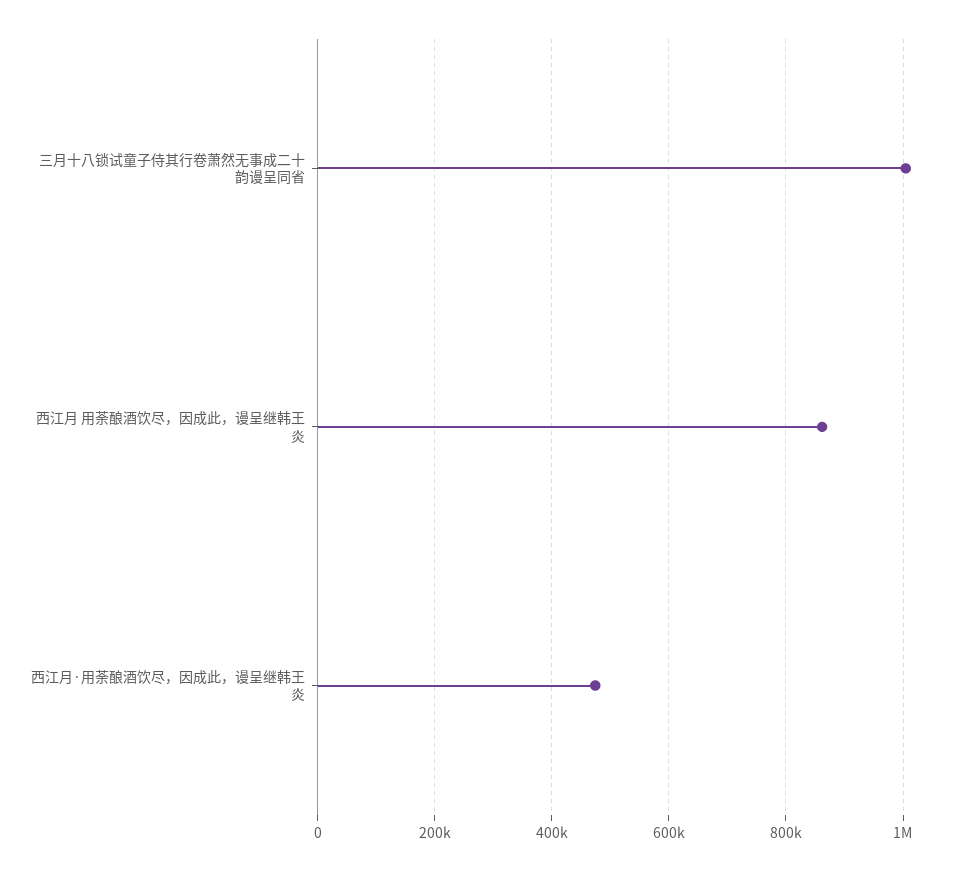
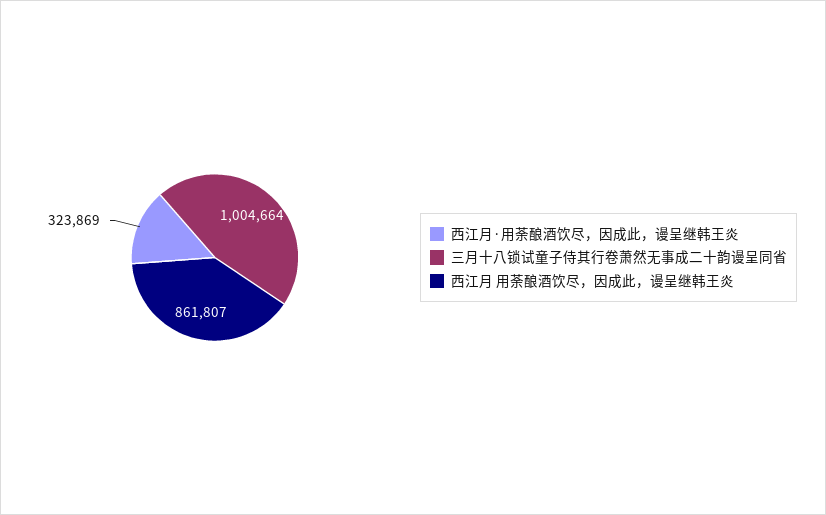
西江月·用荼酿酒饮尽，因成此，谩呈继韩王炎: 480000 -> 323869

